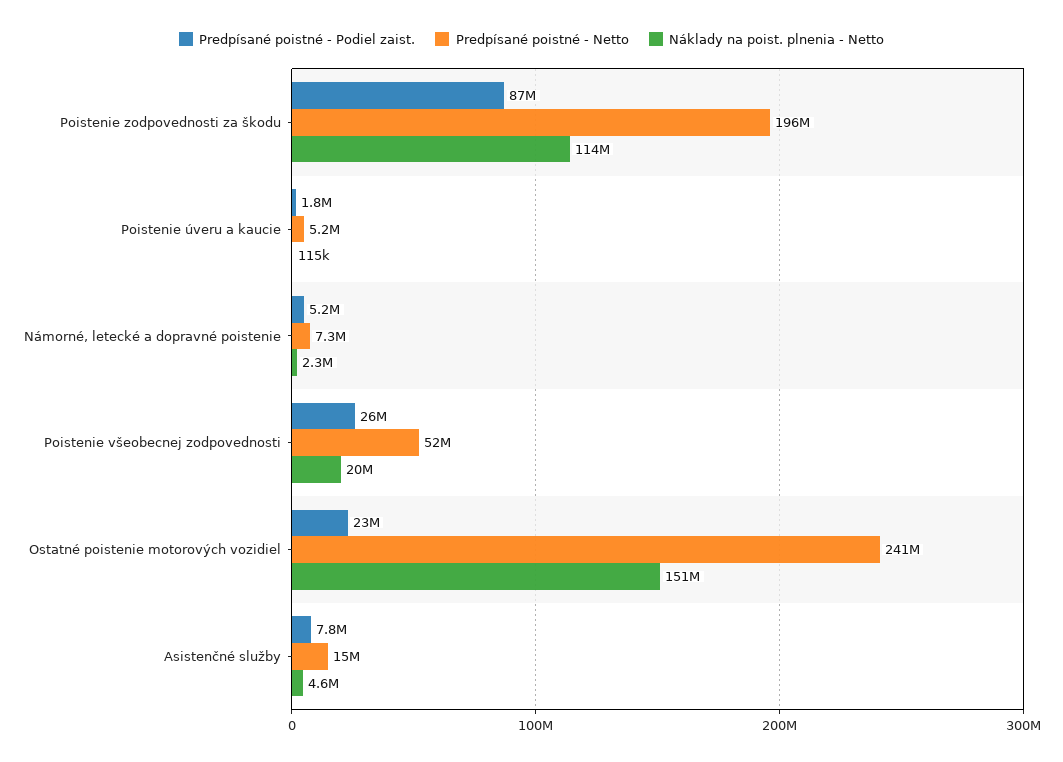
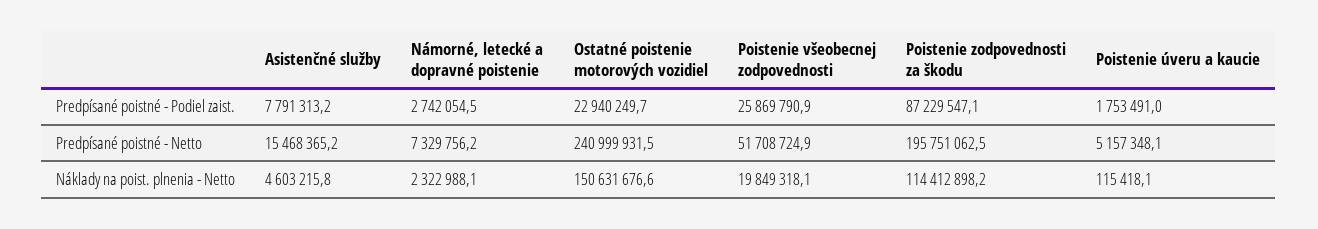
Predpísané poistné - Podiel zaist., Námorné, letecké a dopravné poistenie: 5200000 -> 2742054.5

